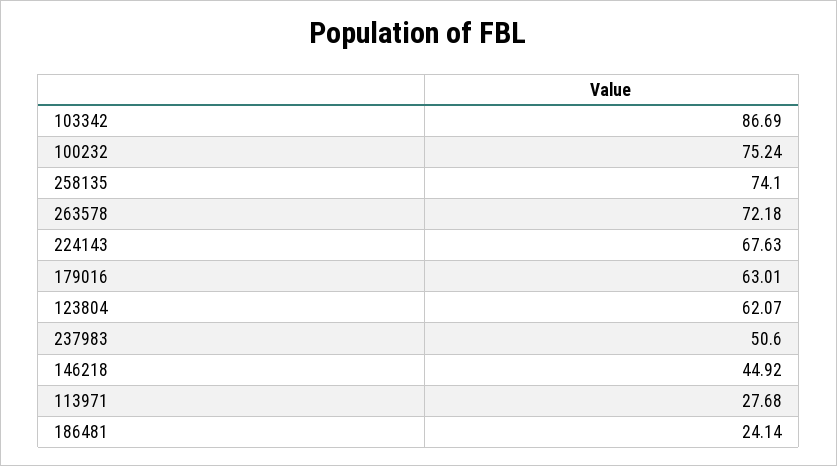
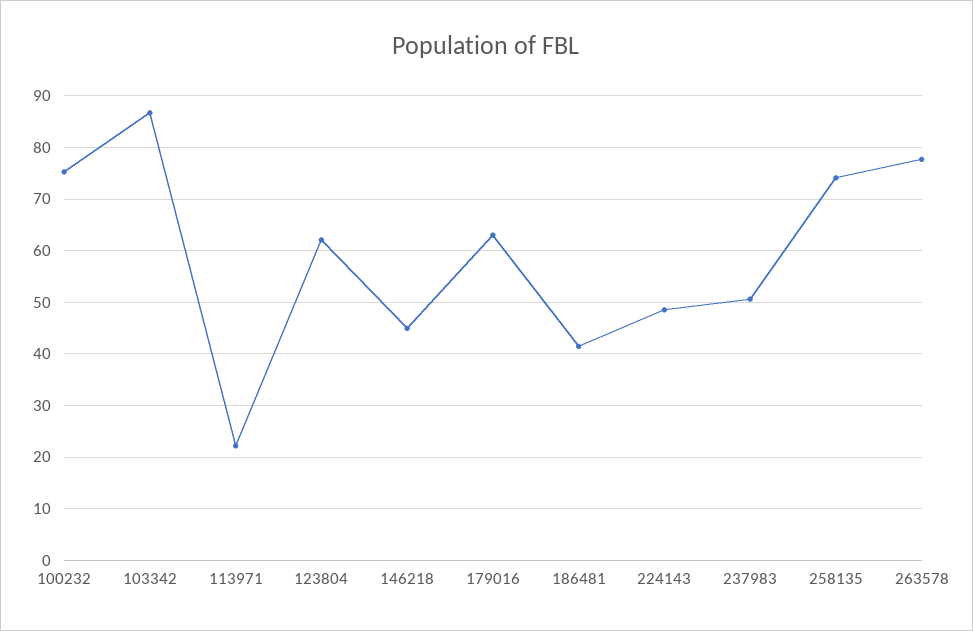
263578: 72.18 -> 78
224143: 67.63 -> 48
113971: 27.68 -> 22
186481: 24.14 -> 42

